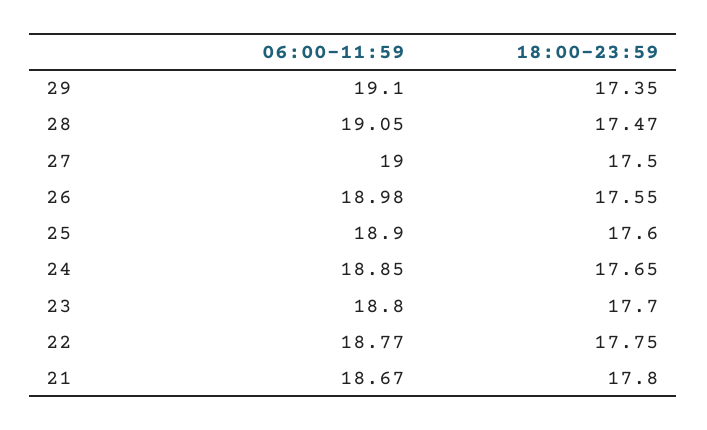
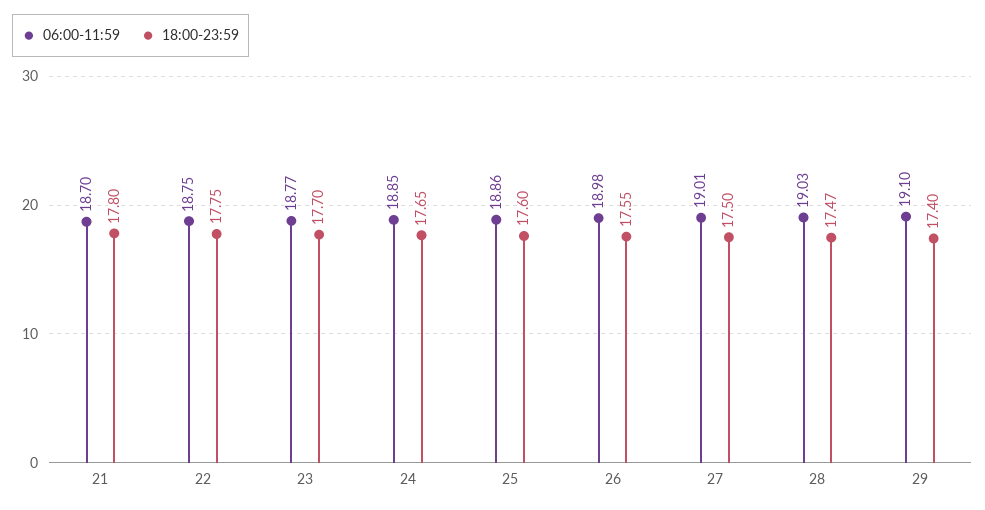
18:00-23:59, 29: 17.35 -> 17.4
06:00-11:59, 28: 19.05 -> 19.03
06:00-11:59, 27: 19 -> 19.01
06:00-11:59, 25: 18.9 -> 18.86
06:00-11:59, 23: 18.8 -> 18.77
06:00-11:59, 22: 18.77 -> 18.75
06:00-11:59, 21: 18.67 -> 18.7

